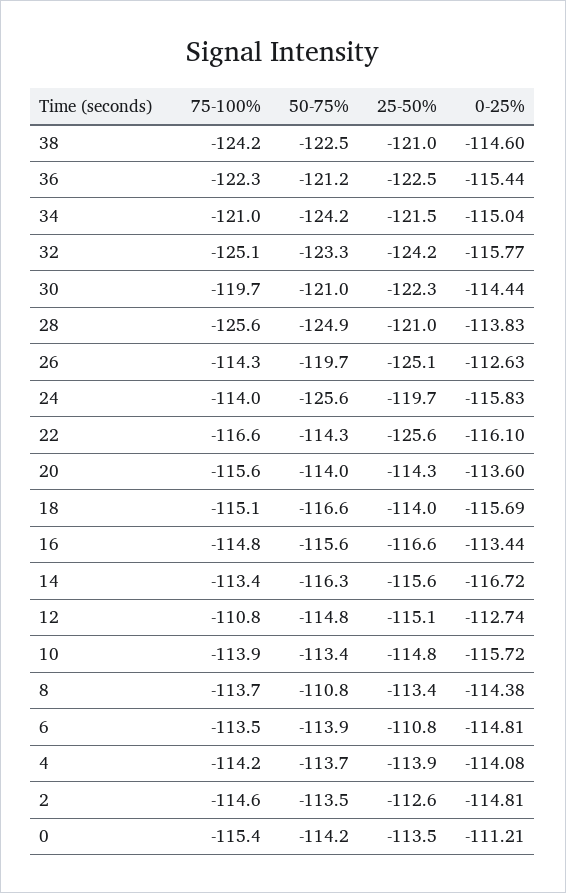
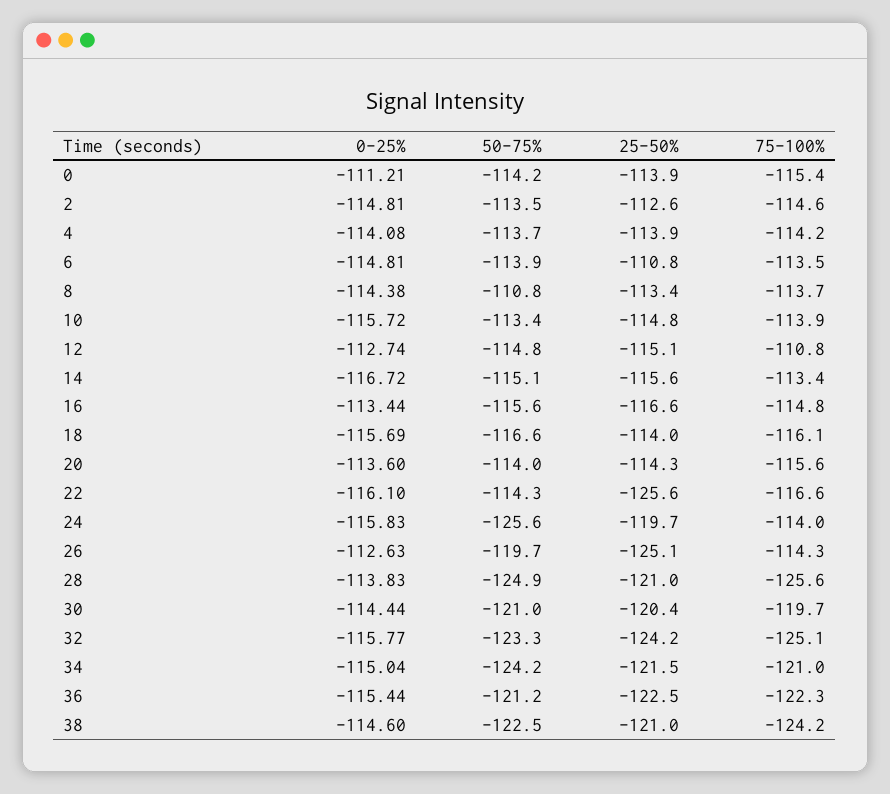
25-50%, 30: -122.3 -> -120.4
75-100%, 18: -115.1 -> -116.1
50-75%, 14: -116.3 -> -115.1
25-50%, 0: -113.5 -> -113.9

